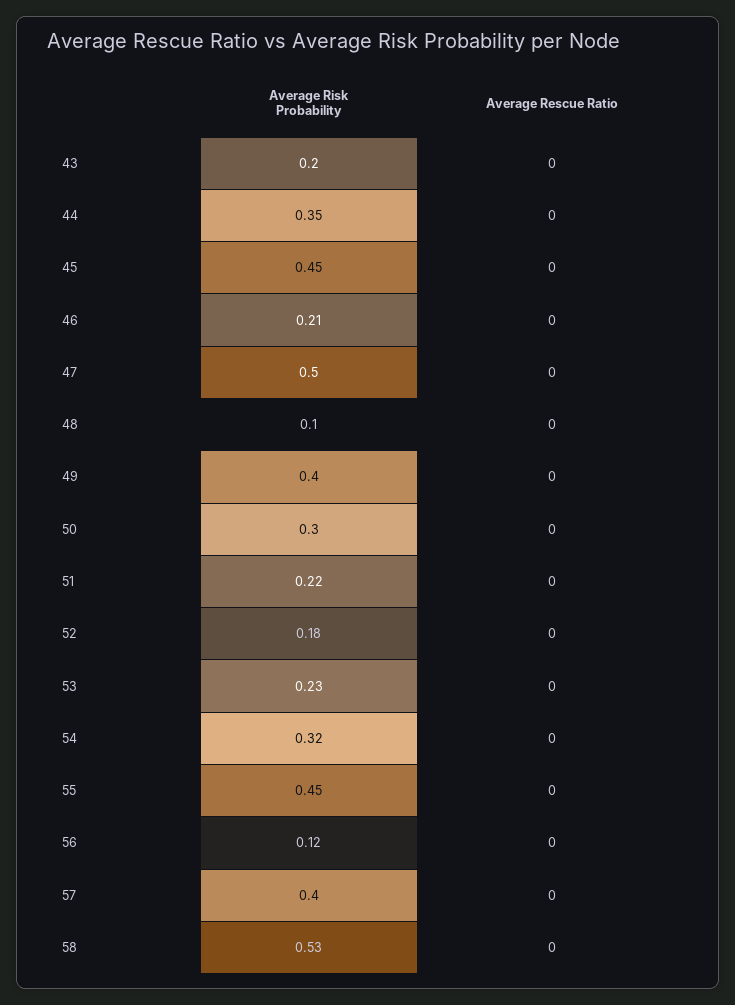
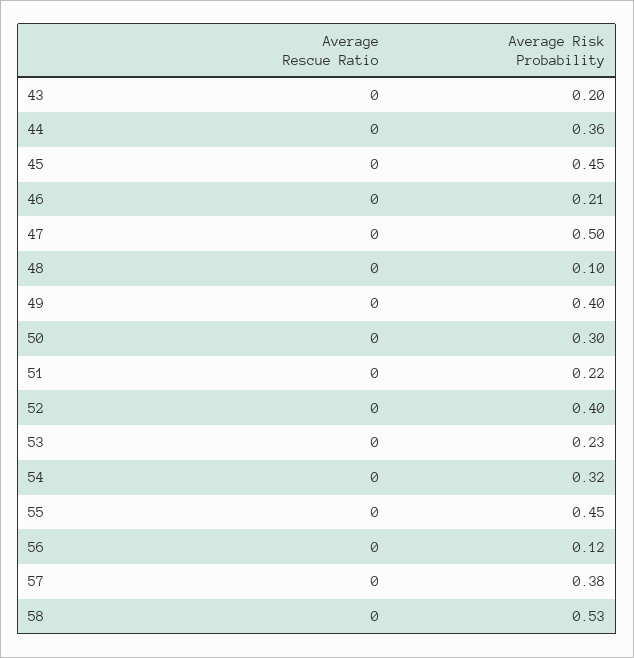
Average Risk Probability, 44: 0.35 -> 0.36
Average Risk Probability, 52: 0.18 -> 0.4
Average Risk Probability, 57: 0.4 -> 0.38

